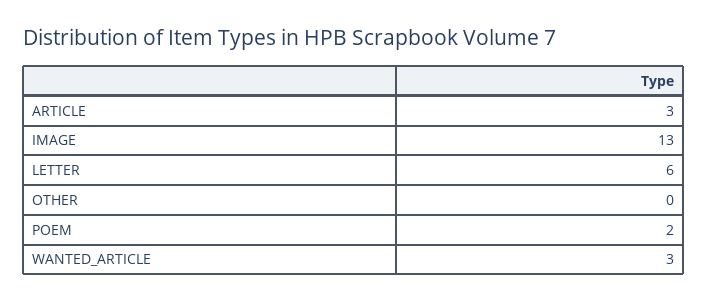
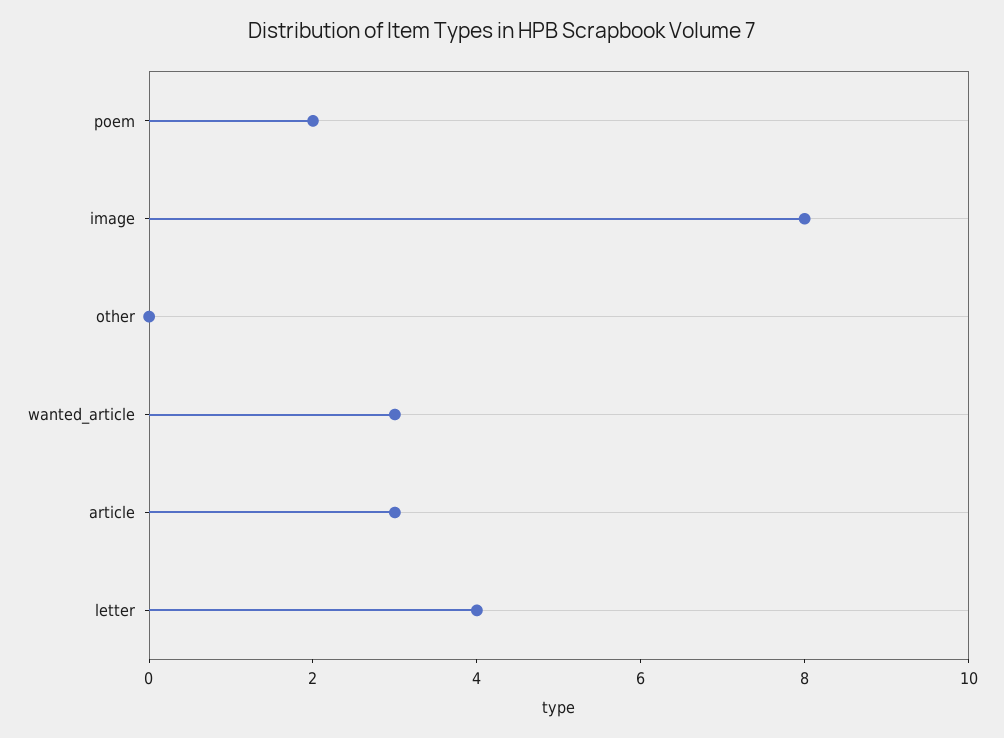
IMAGE: 13 -> 8
LETTER: 6 -> 4

